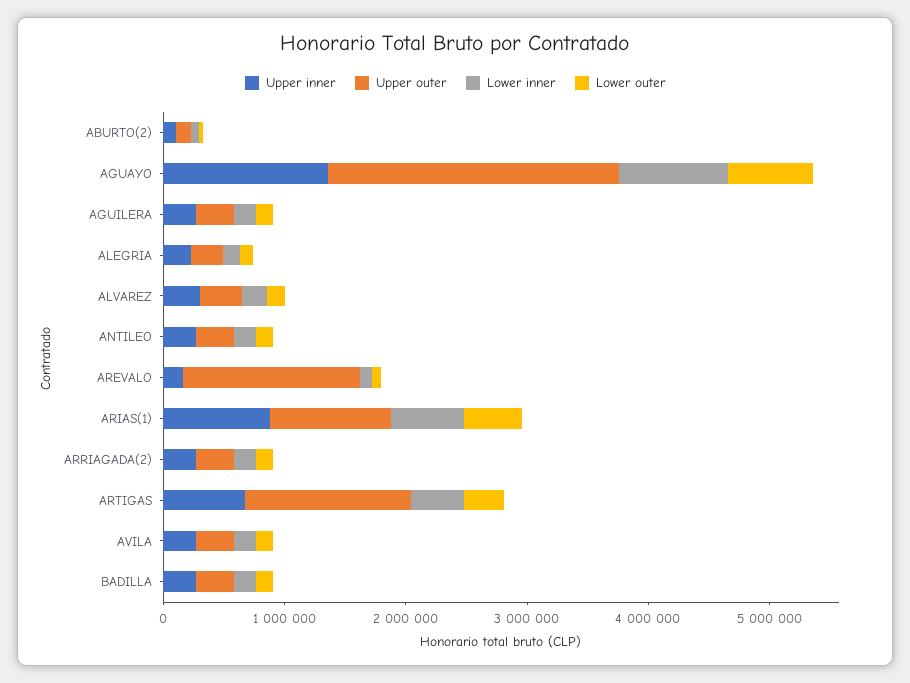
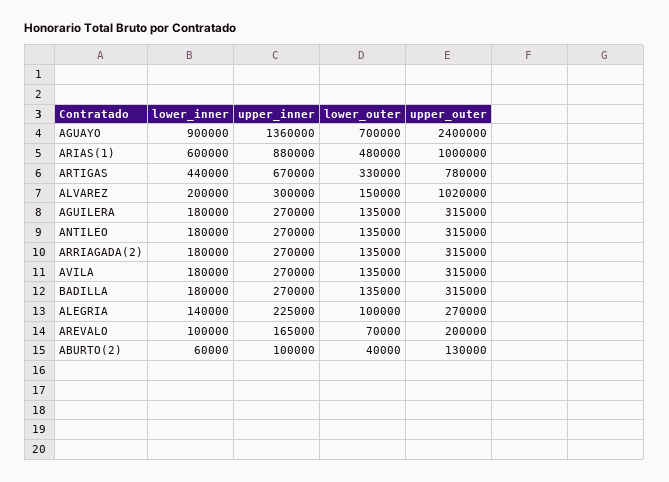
Upper outer, ALVAREZ: 400000 -> 1020000
Upper outer, AREVALO: 1400000 -> 200000
Upper outer, ARTIGAS: 1400000 -> 780000

